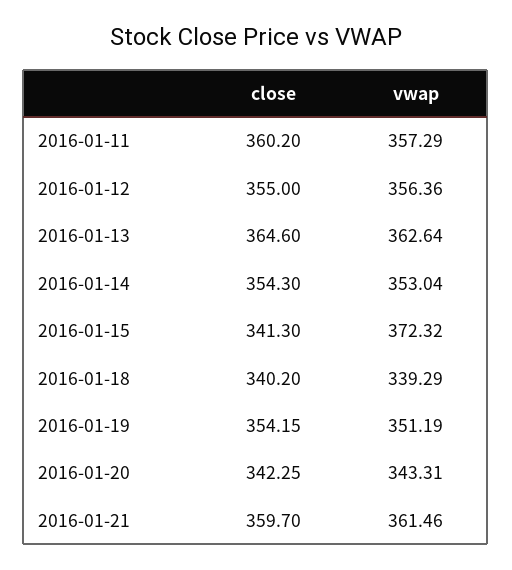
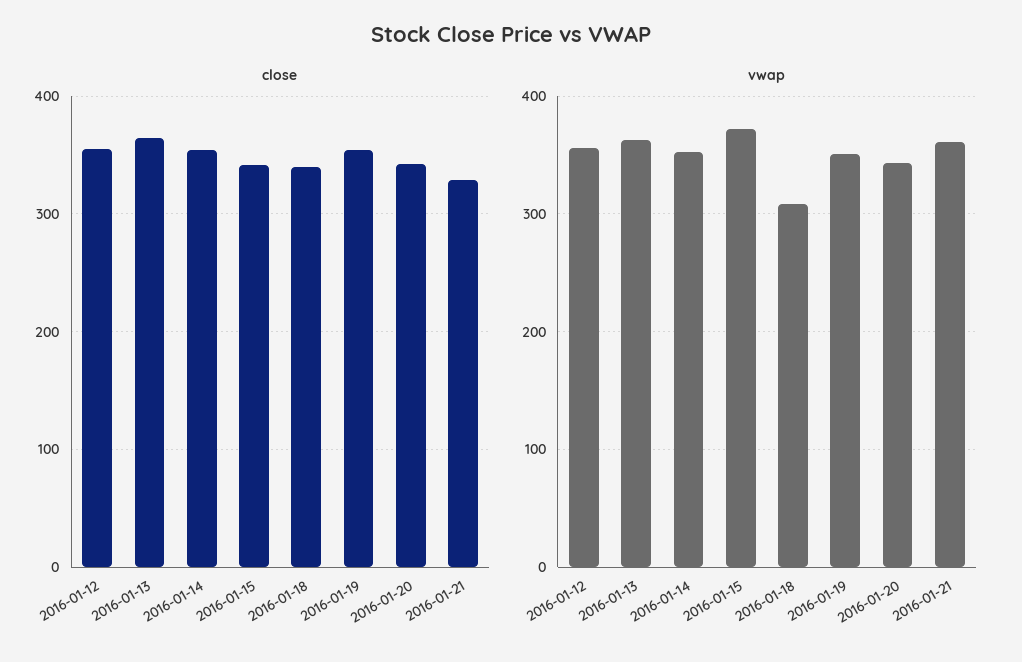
close, 2016-01-11: 360.2 -> none
vwap, 2016-01-11: 357.29 -> none
vwap, 2016-01-18: 339.29 -> 310
close, 2016-01-21: 359.7 -> 330

